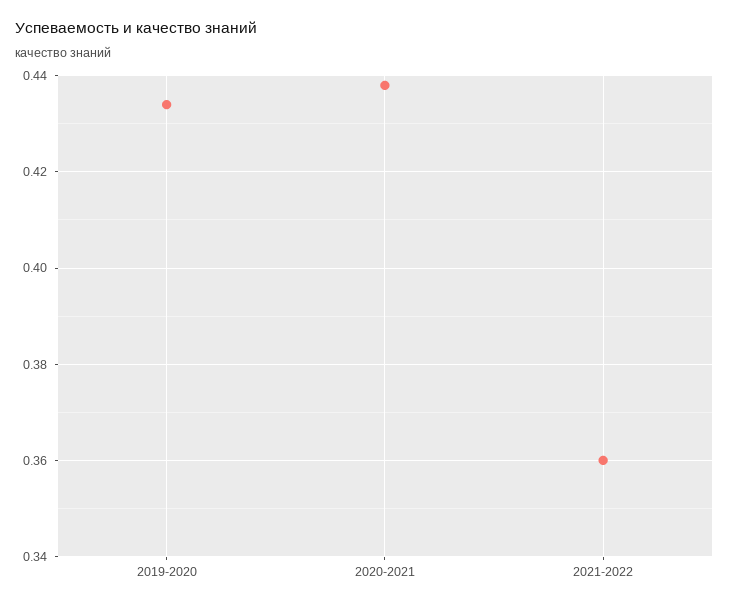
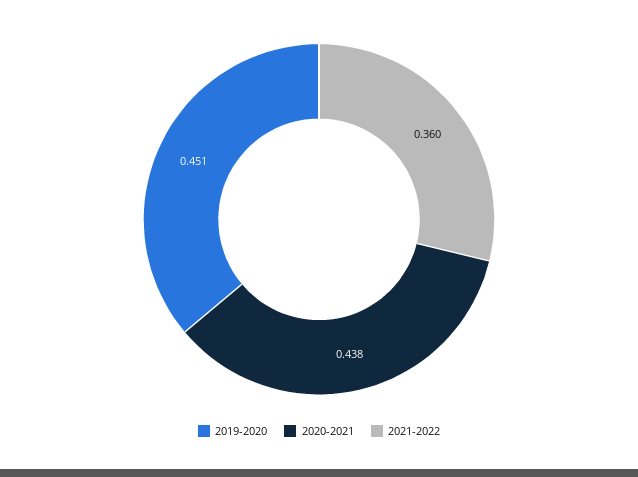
2019-2020: 0.435 -> 0.451

